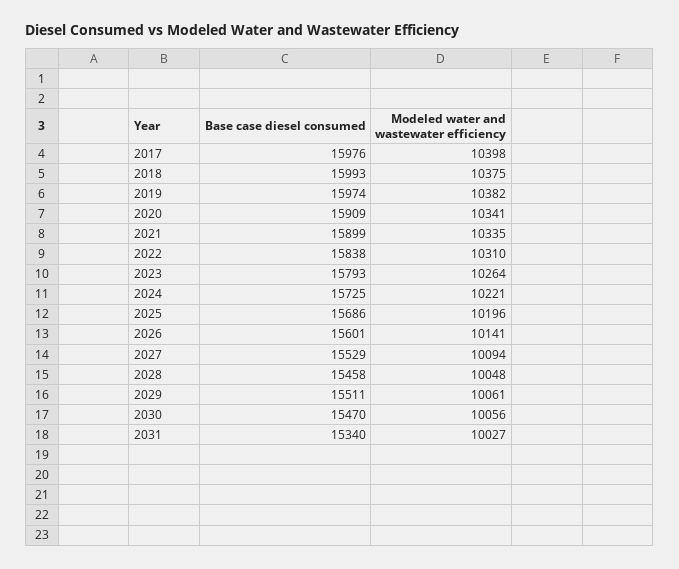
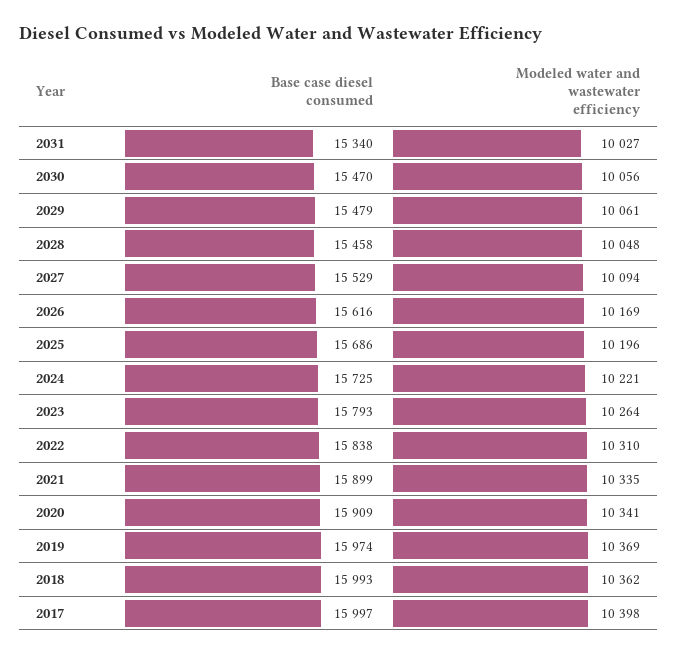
Base case diesel consumed, 2017: 15976 -> 15997
Modeled water and wastewater efficiency, 2018: 10375 -> 10362
Modeled water and wastewater efficiency, 2019: 10382 -> 10369
Base case diesel consumed, 2026: 15601 -> 15616
Modeled water and wastewater efficiency, 2026: 10141 -> 10169
Base case diesel consumed, 2029: 15511 -> 15479

